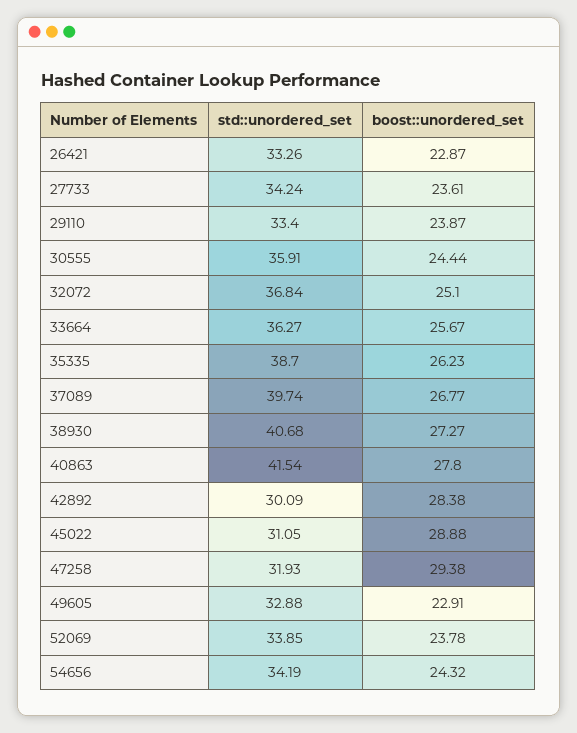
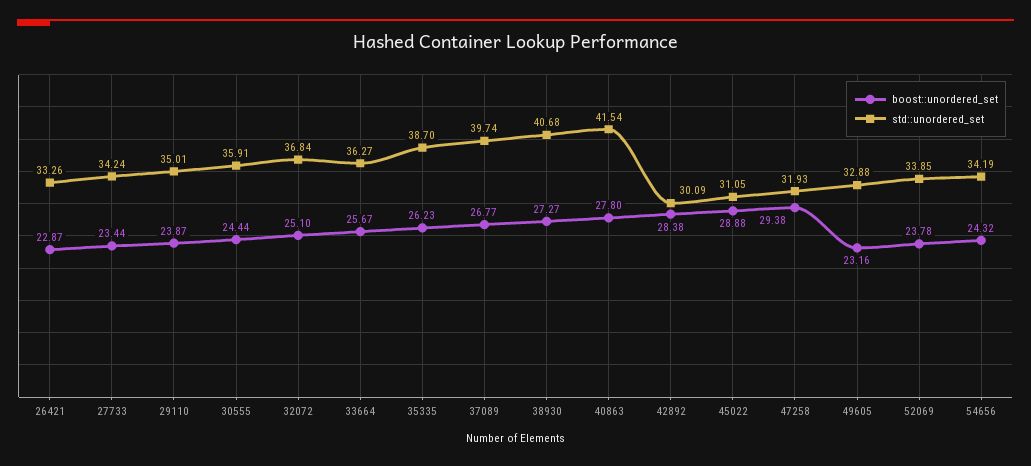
boost::unordered_set, 27733: 23.61 -> 23.44
std::unordered_set, 29110: 33.4 -> 35.01
boost::unordered_set, 49605: 22.91 -> 23.16

